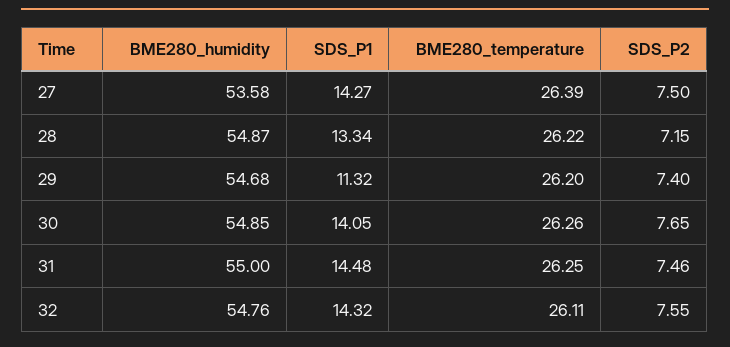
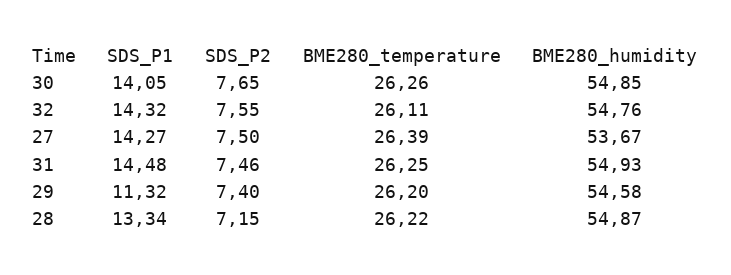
BME280_humidity, 27: 53.58 -> 53.67
BME280_humidity, 29: 54.68 -> 54.58
BME280_humidity, 31: 55 -> 54.93

